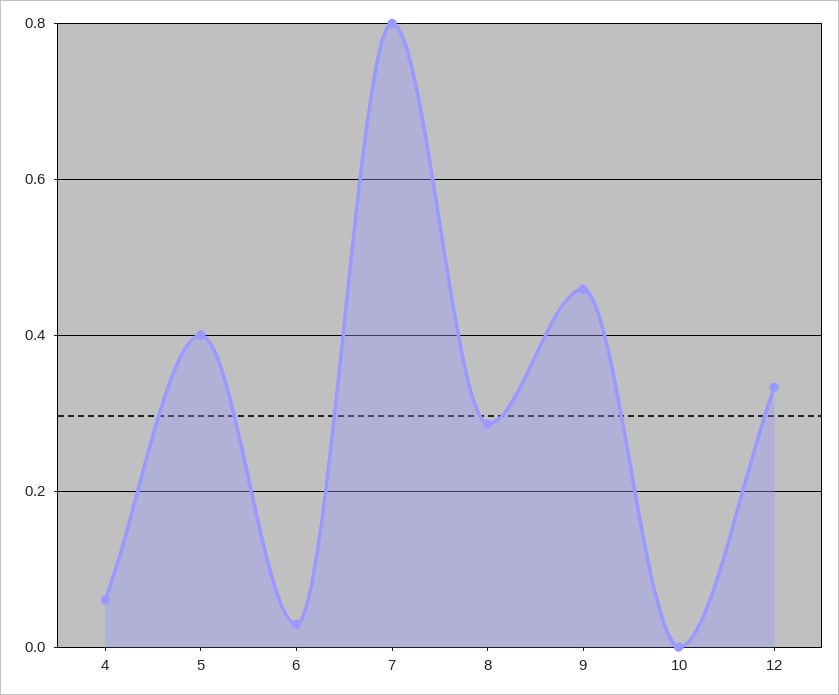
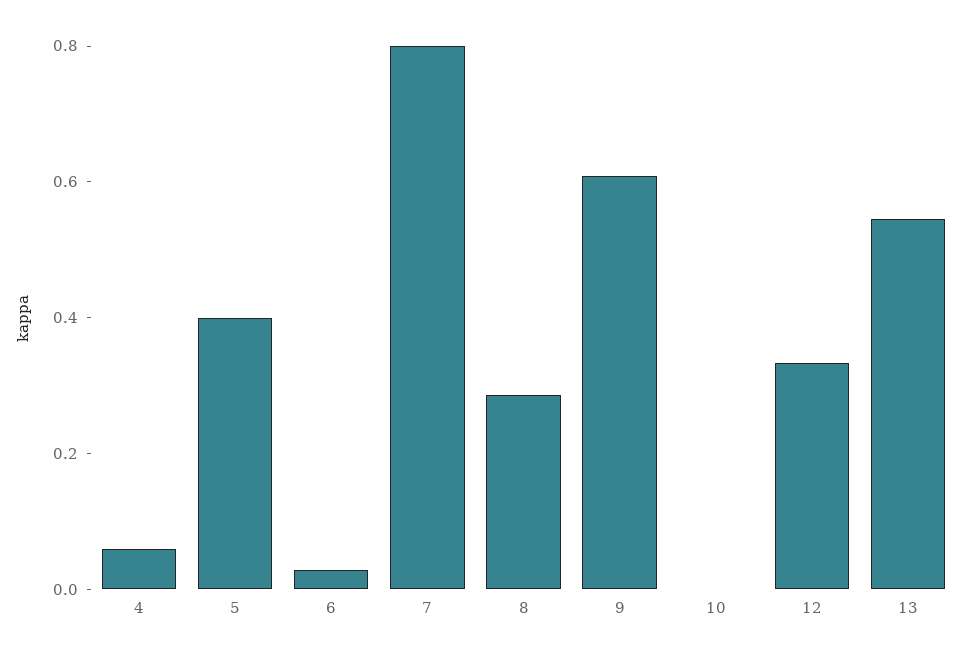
9: 0.46 -> 0.6
13: none -> 0.55

